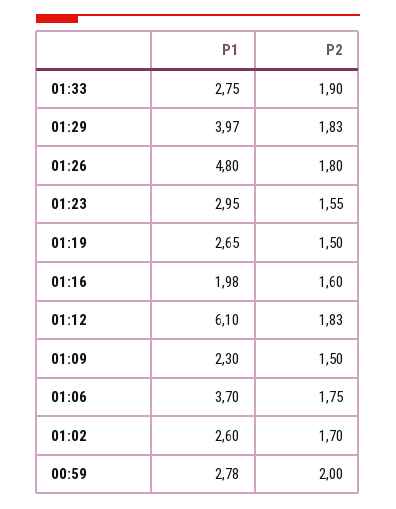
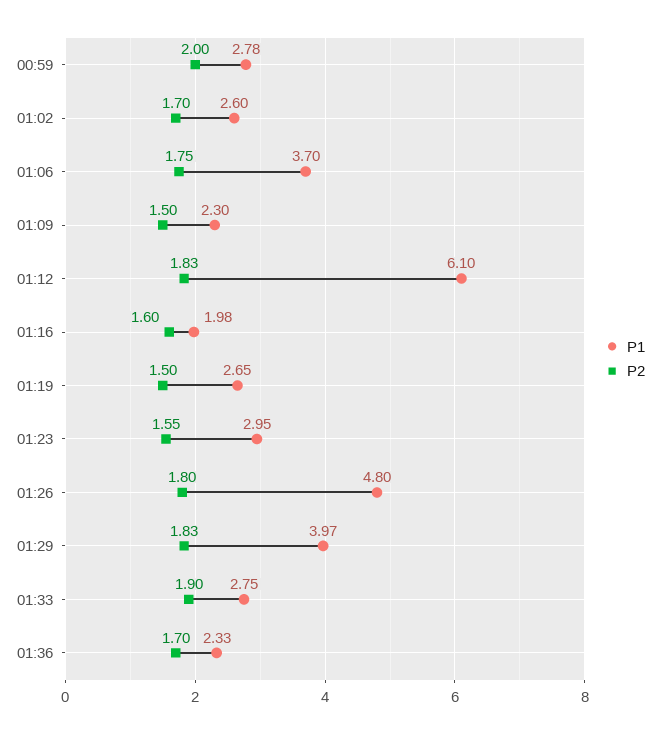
P1, 01:36: none -> 2.33
P2, 01:36: none -> 1.7

